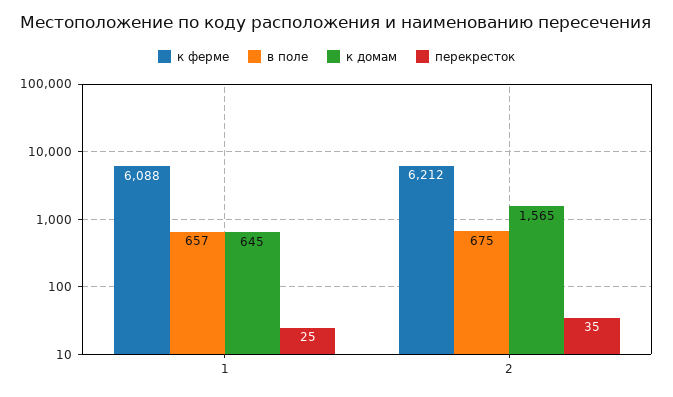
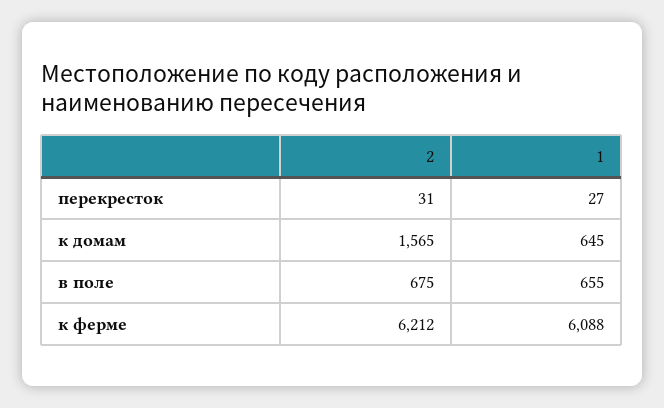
в поле, 1: 657 -> 655
перекресток, 1: 25 -> 27
перекресток, 2: 35 -> 31

